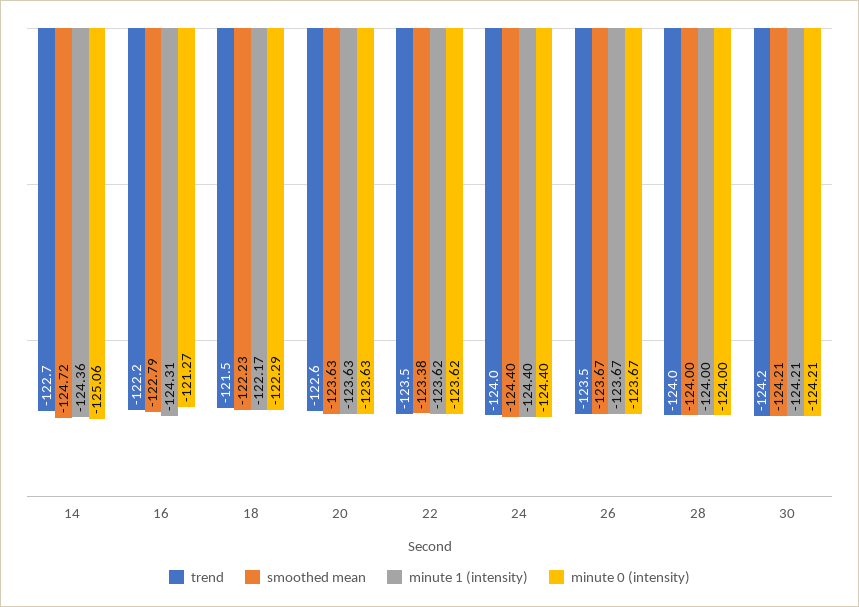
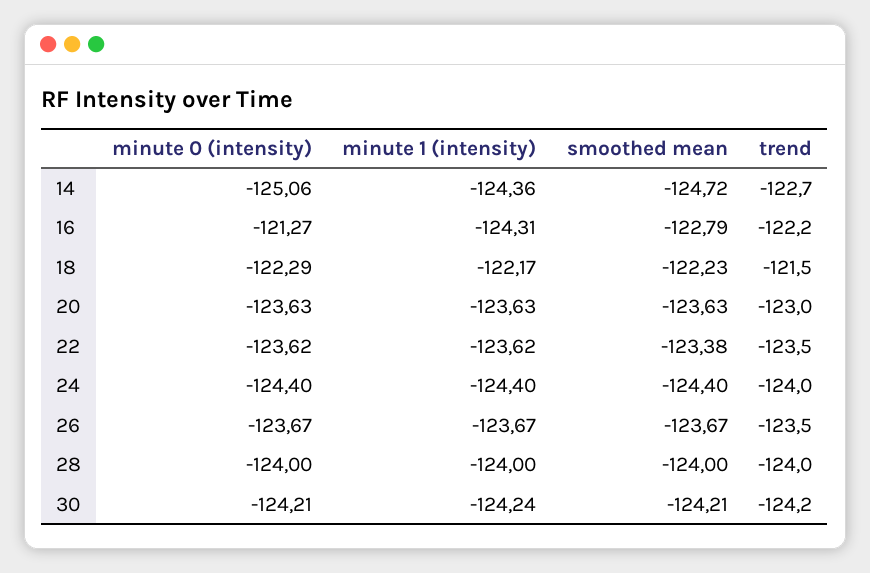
trend, 20: -122.6 -> -123
minute 1 (intensity), 30: -124.21 -> -124.24

